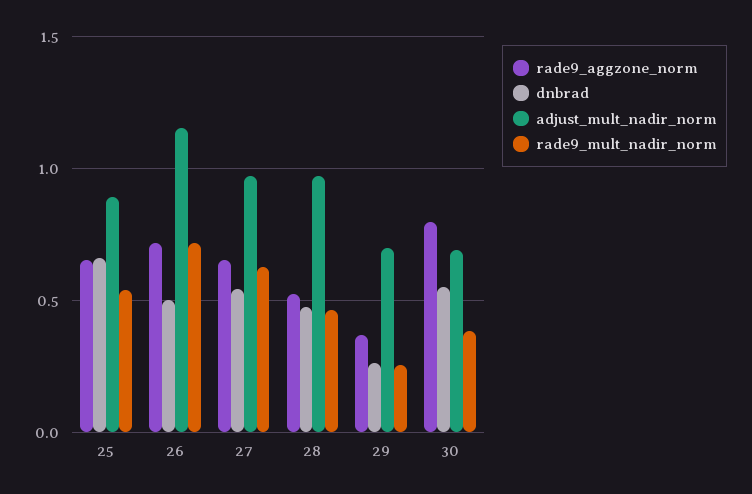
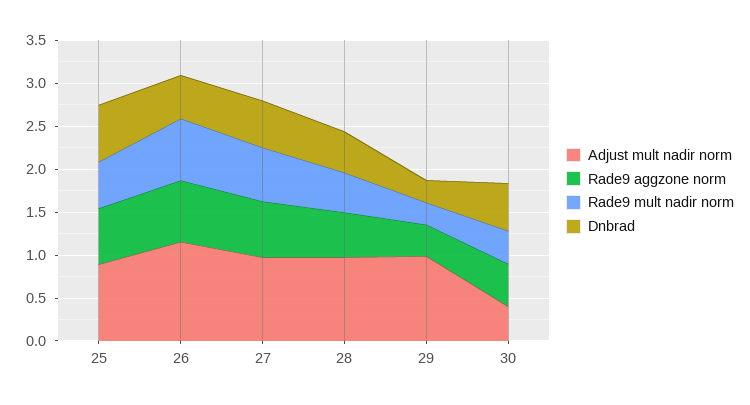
adjust_mult_nadir_norm, 29: 0.7 -> 1
rade9_aggzone_norm, 30: 0.8 -> 0.5
adjust_mult_nadir_norm, 30: 0.7 -> 0.4

